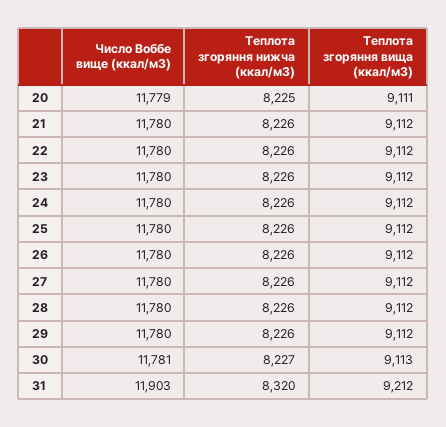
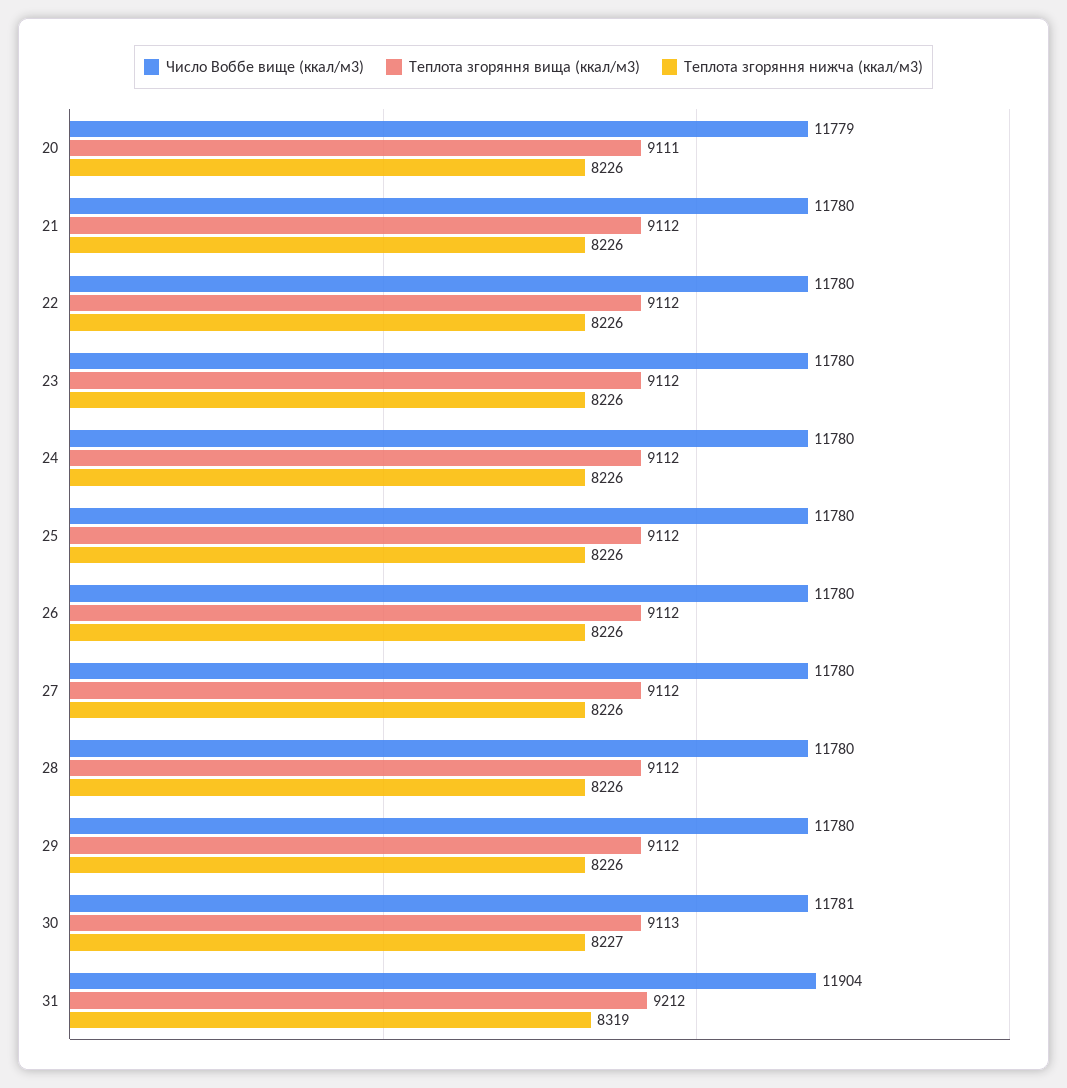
Теплота згоряння нижча (ккал/м3), 20: 8225 -> 8226
Число Воббе вище (ккал/м3), 31: 11903 -> 11904
Теплота згоряння нижча (ккал/м3), 31: 8320 -> 8319

